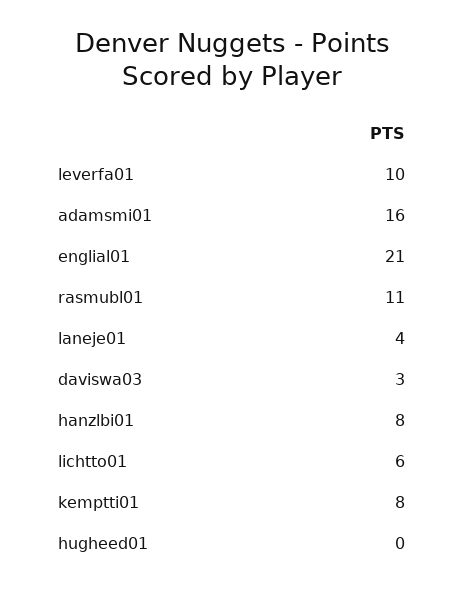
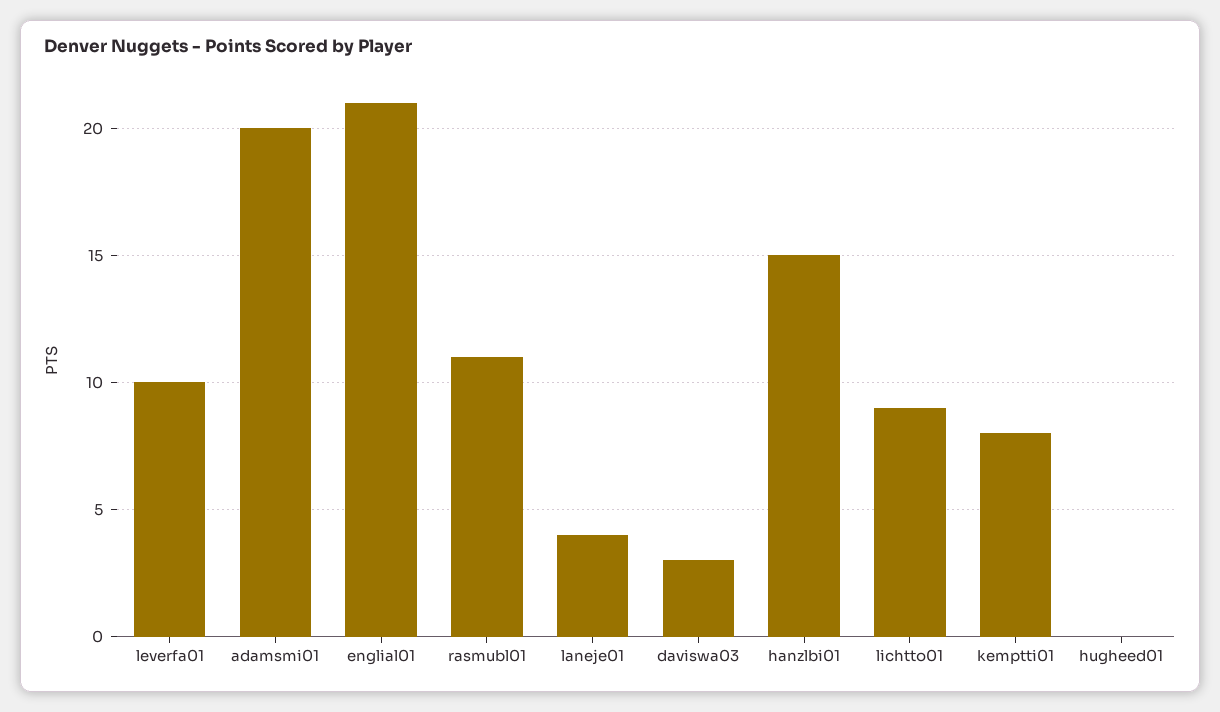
adamsmi01: 16 -> 20
hanzlbi01: 8 -> 15
lichtto01: 6 -> 9

